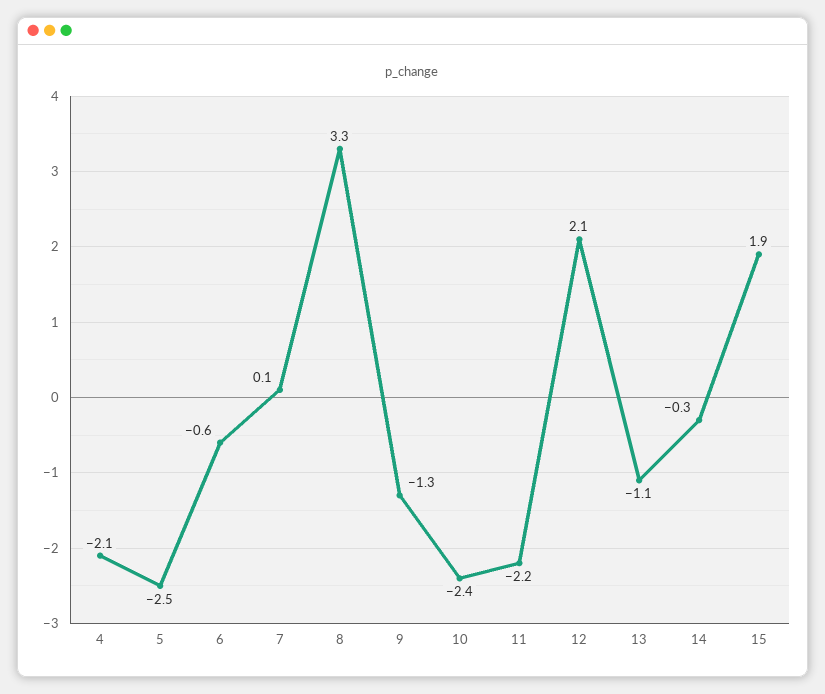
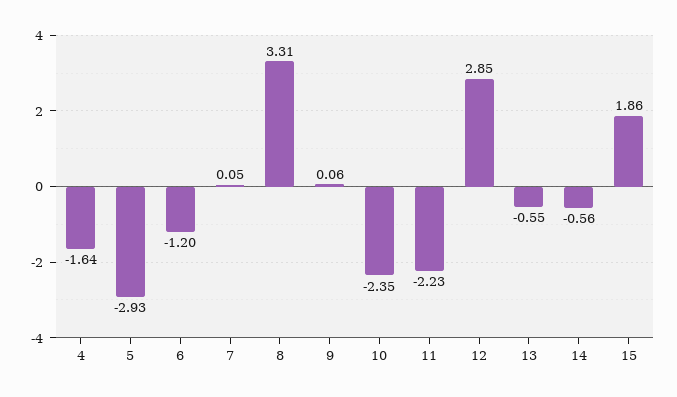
4: -2.1 -> -1.64
5: -2.5 -> -2.93
6: -0.6 -> -1.2
9: -1.3 -> 0.06
12: 2.1 -> 2.85
13: -1.1 -> -0.55
14: -0.3 -> -0.56

